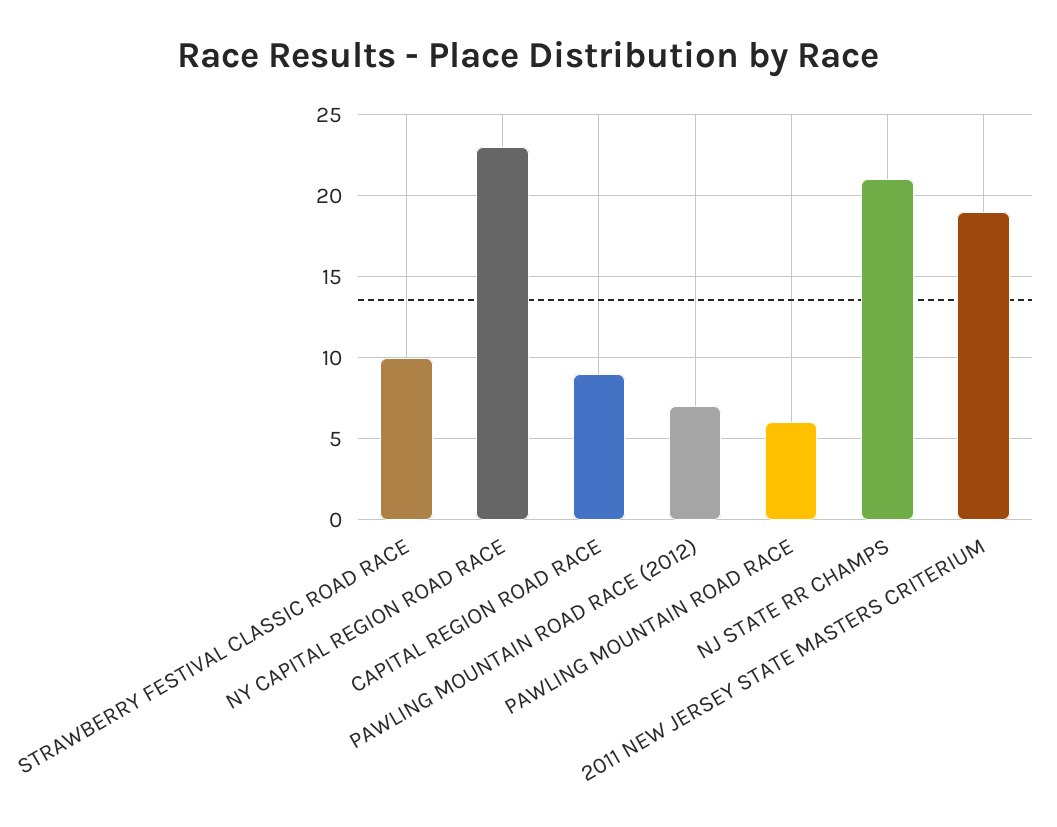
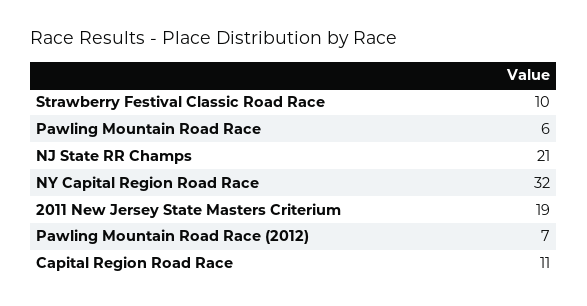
NY CAPITAL REGION ROAD RACE: 23 -> 32
CAPITAL REGION ROAD RACE: 9 -> 11

